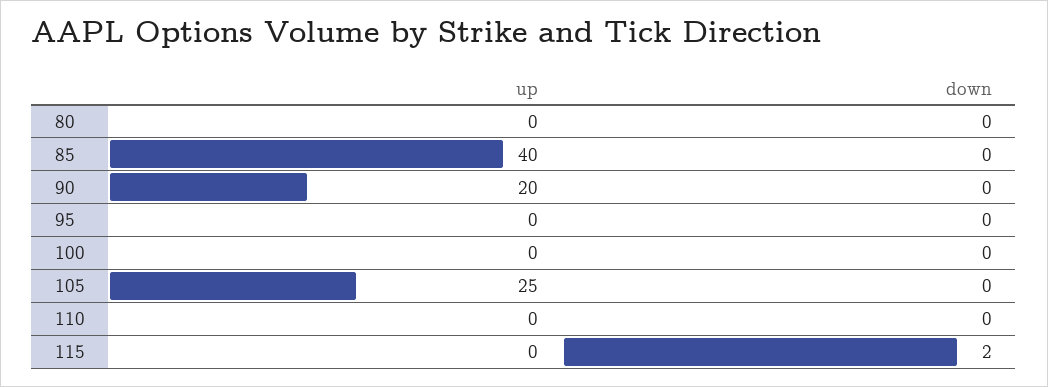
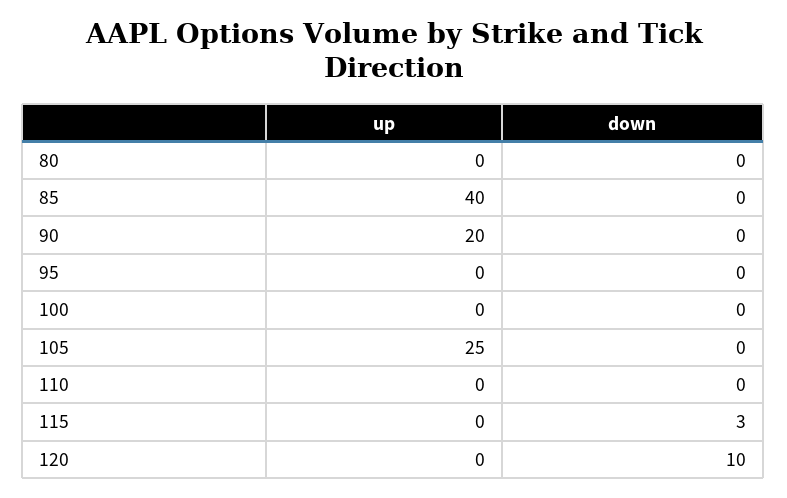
down, 115: 2 -> 3
up, 120: none -> 0
down, 120: none -> 10

